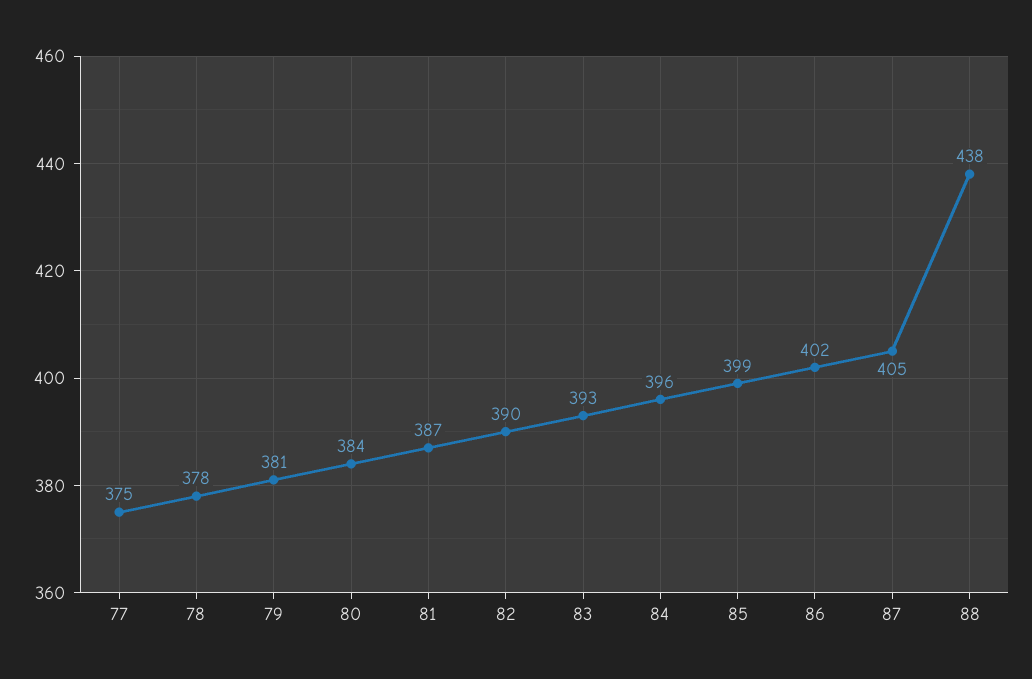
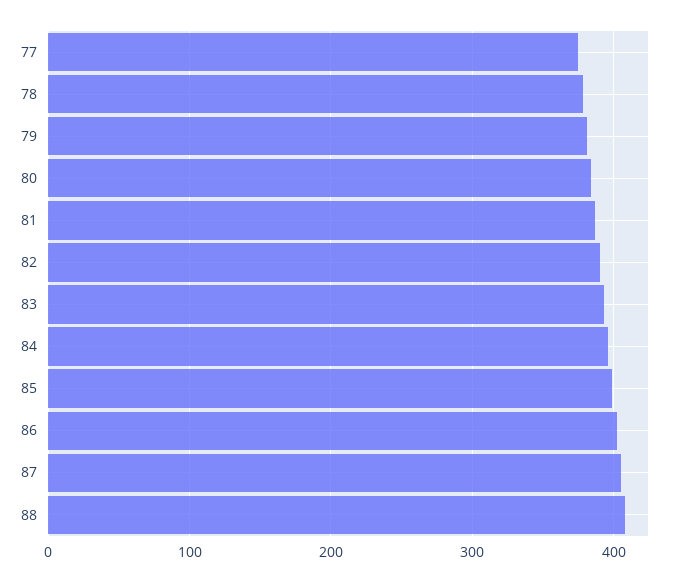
88: 438 -> 410

